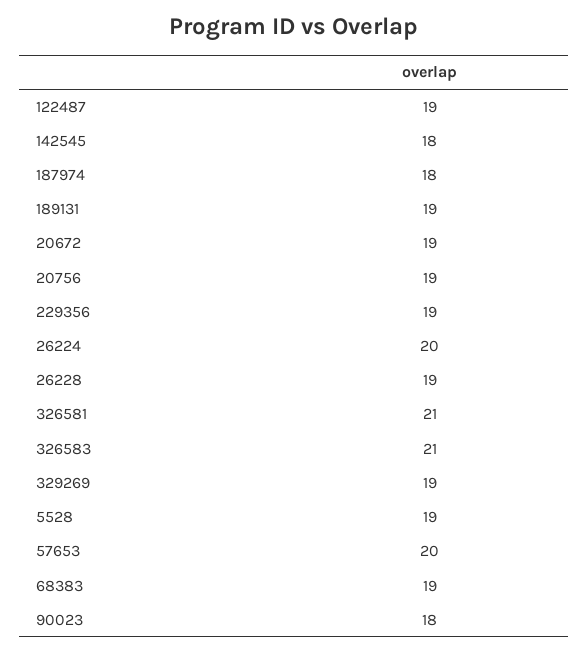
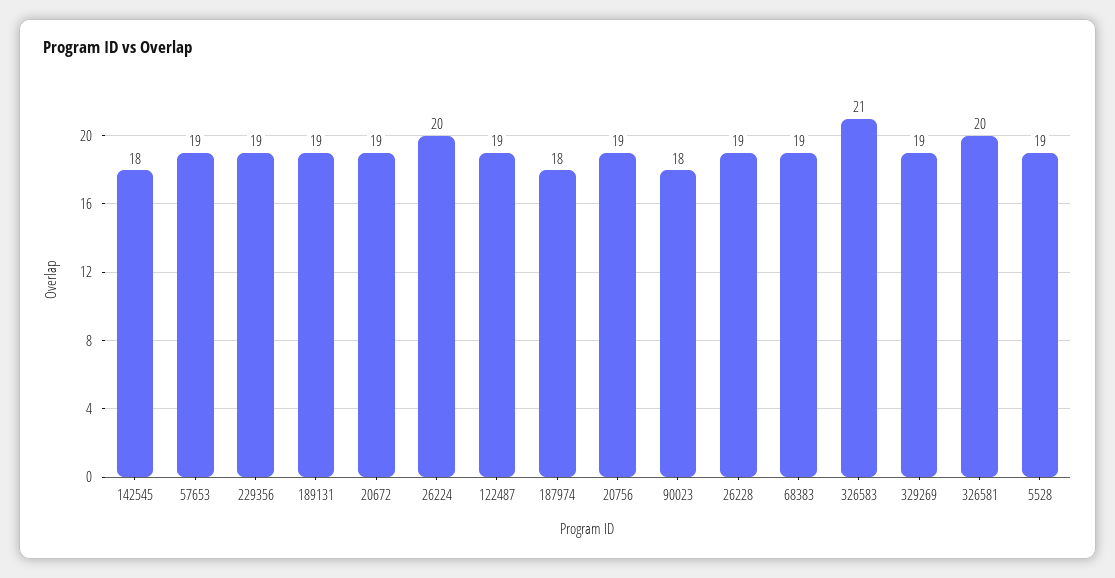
326581: 21 -> 20
57653: 20 -> 19

